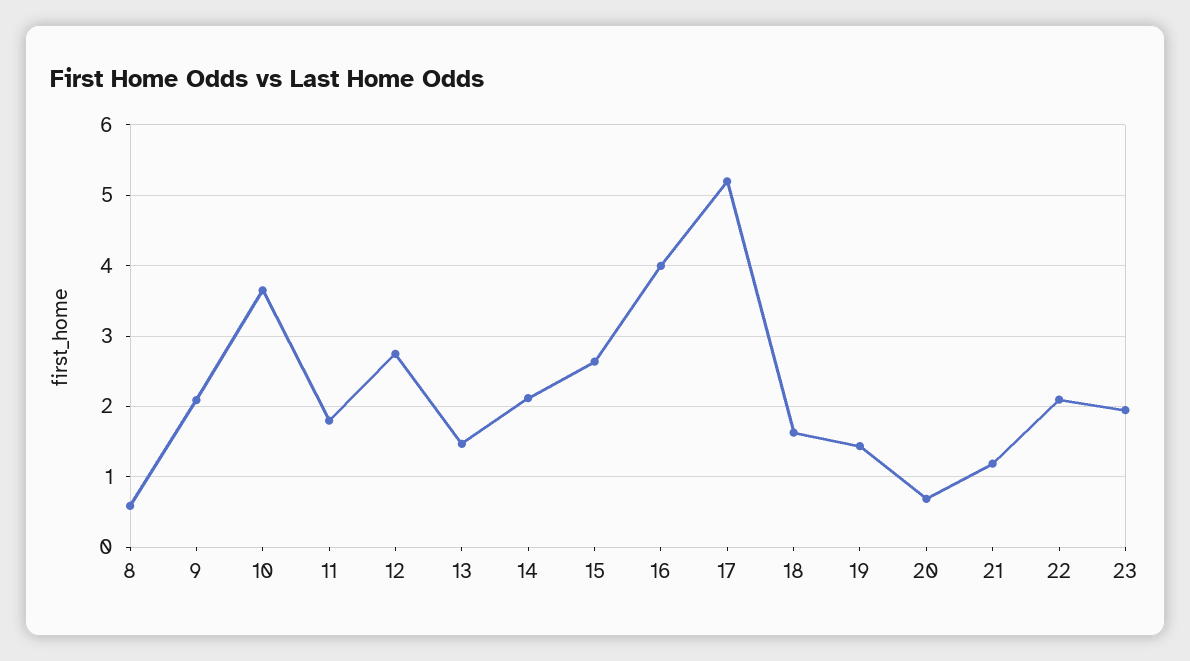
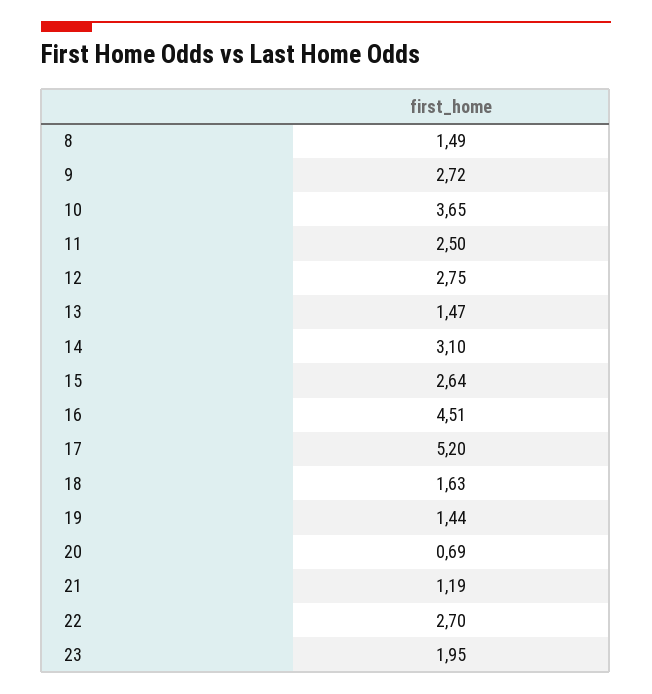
8: 0.6 -> 1.49
9: 2.1 -> 2.72
11: 1.8 -> 2.5
14: 2.1 -> 3.1
16: 4 -> 4.51
22: 2.1 -> 2.7

